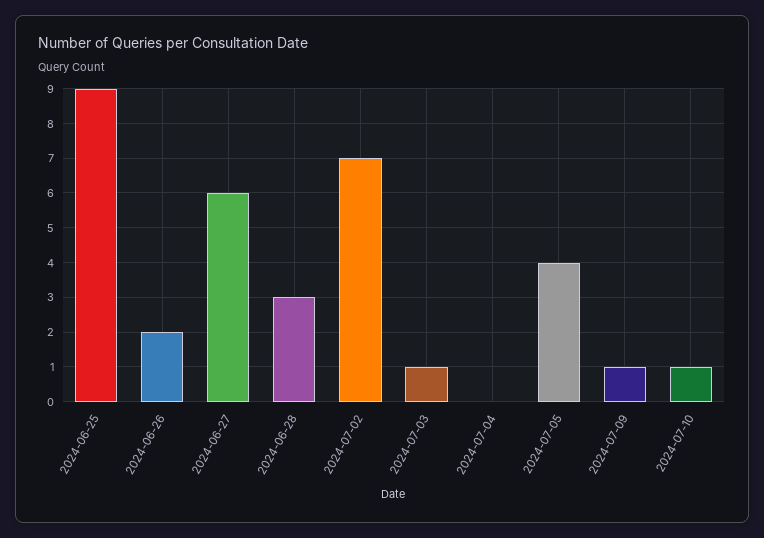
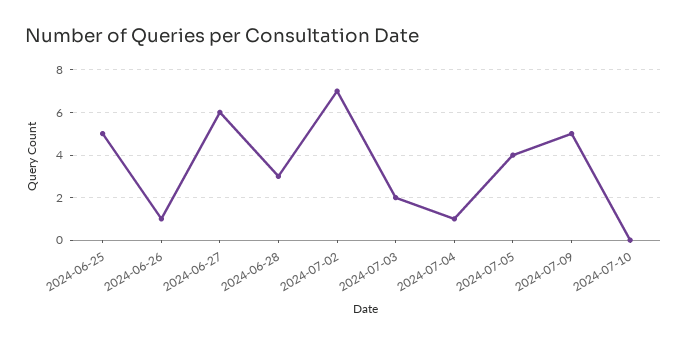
2024-06-25: 9 -> 5
2024-06-26: 2 -> 1
2024-07-03: 1 -> 2
2024-07-04: 0 -> 1
2024-07-09: 1 -> 5
2024-07-10: 1 -> 0

